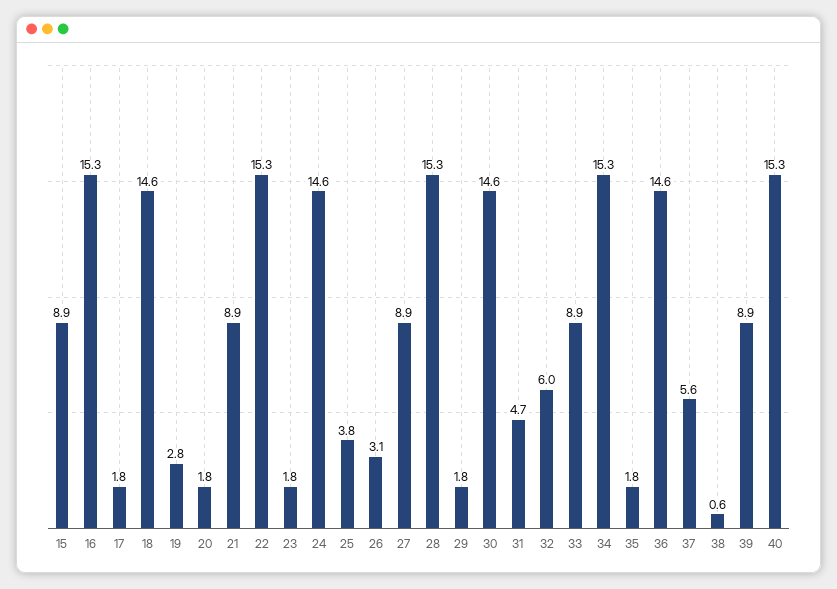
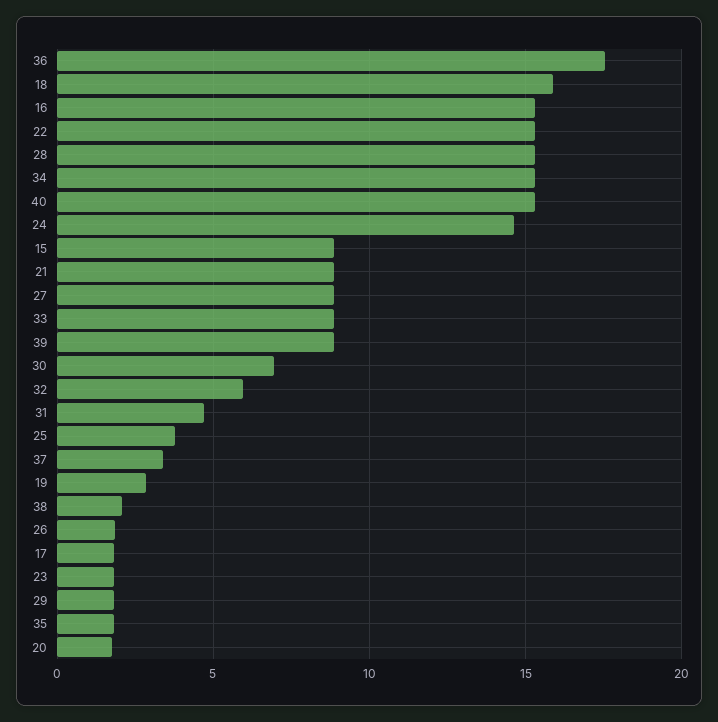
18: 14.6 -> 16
26: 3.1 -> 2
30: 14.6 -> 7
36: 14.6 -> 17.5
37: 5.6 -> 3.5
38: 0.6 -> 2

